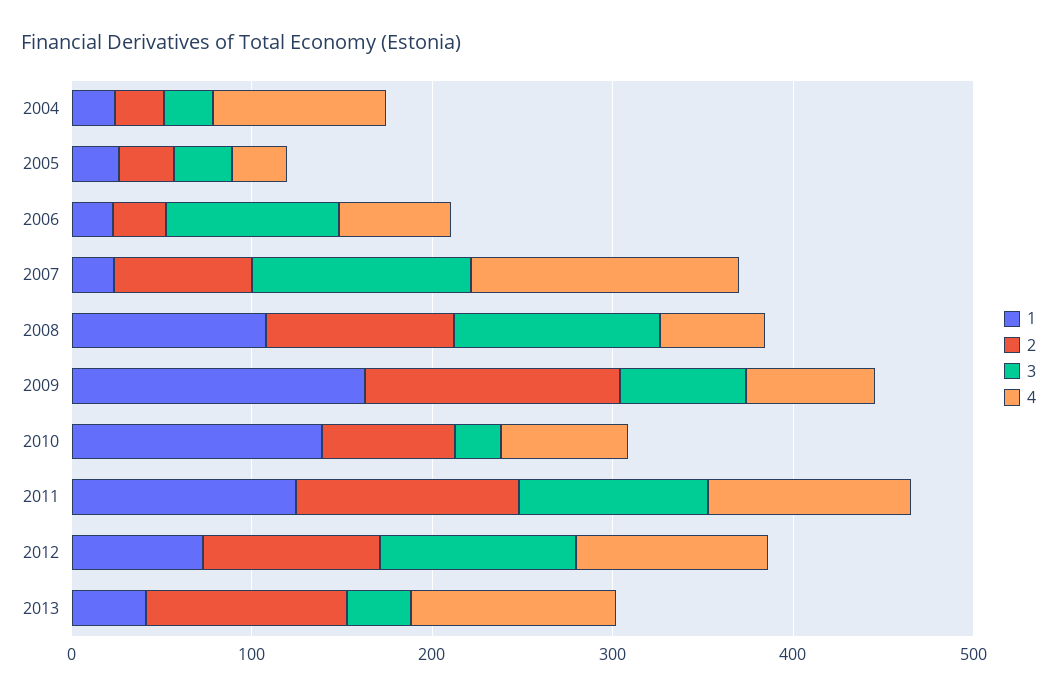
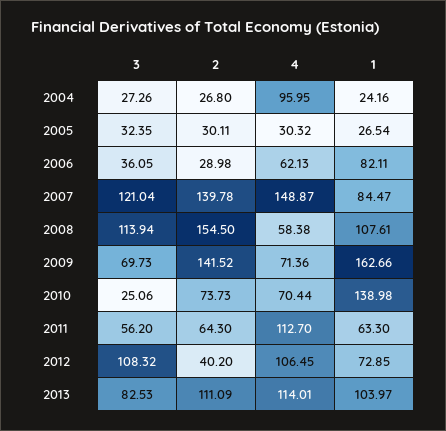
1, 2006: 20 -> 82.11
3, 2006: 100 -> 36.05
1, 2007: 20 -> 84.47
2, 2007: 80 -> 139.78
2, 2008: 100 -> 154.5
1, 2011: 120 -> 63.3
2, 2011: 120 -> 64.3
3, 2011: 100 -> 56.2
2, 2012: 100 -> 40.2
1, 2013: 40 -> 103.97
3, 2013: 40 -> 82.53

